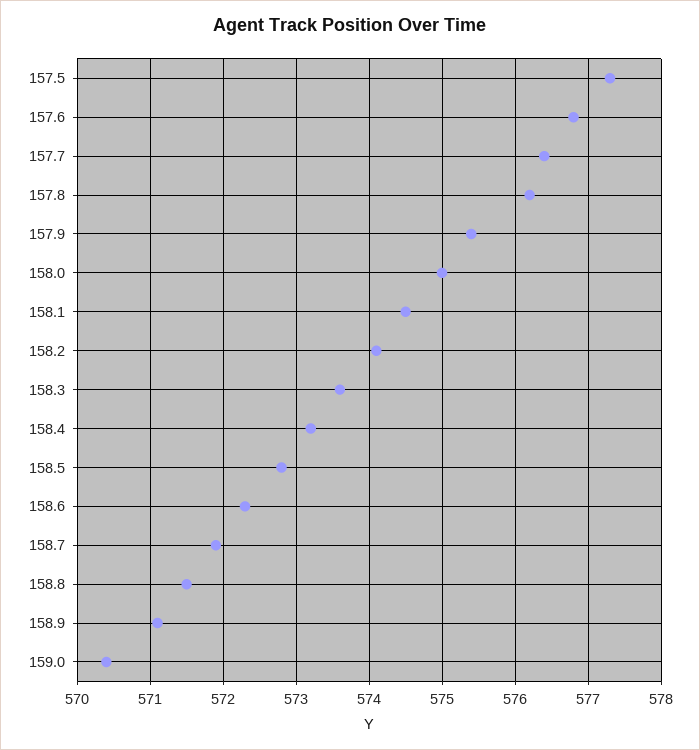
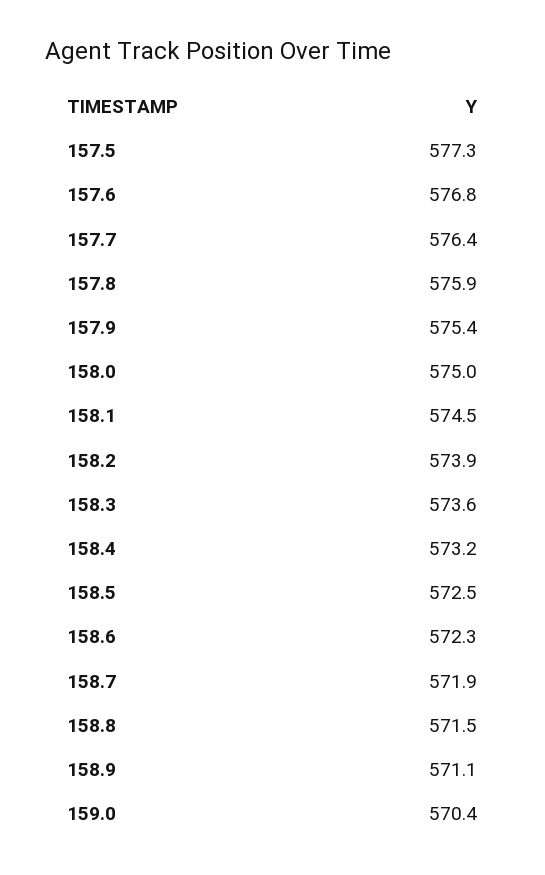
157.8: 576.2 -> 575.9
158.2: 574.1 -> 573.9
158.5: 572.8 -> 572.5

